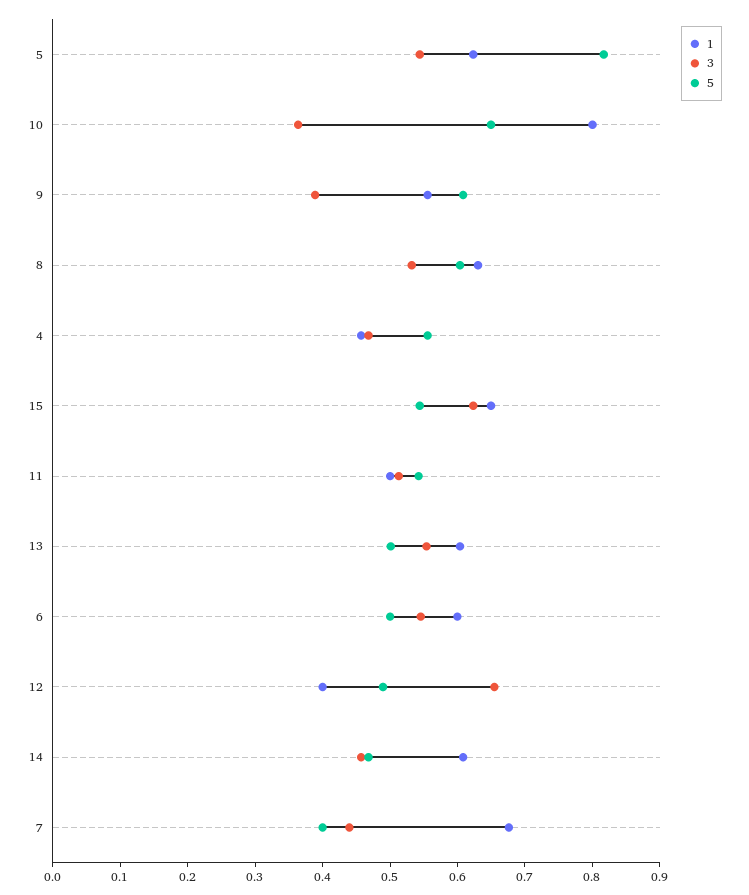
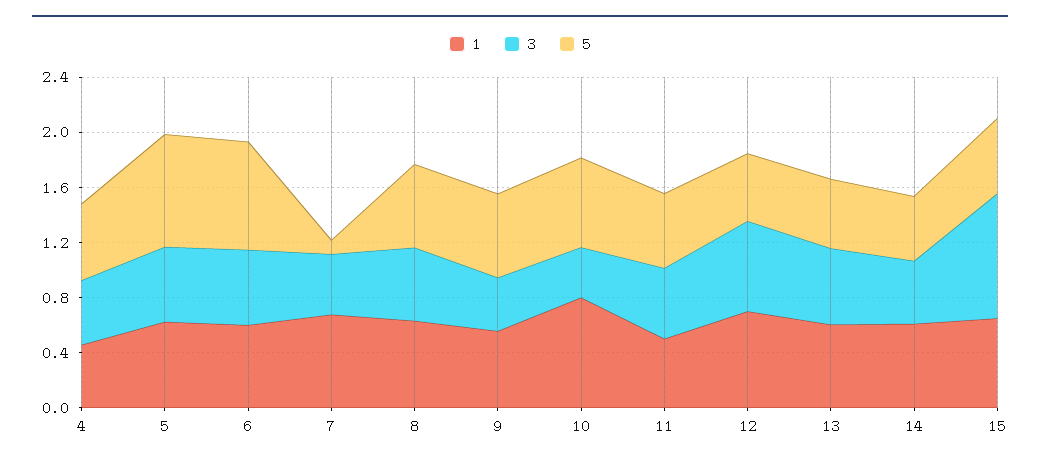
3, 15: 0.62 -> 0.9
5, 6: 0.5 -> 0.8
1, 12: 0.4 -> 0.7
5, 7: 0.4 -> 0.1

